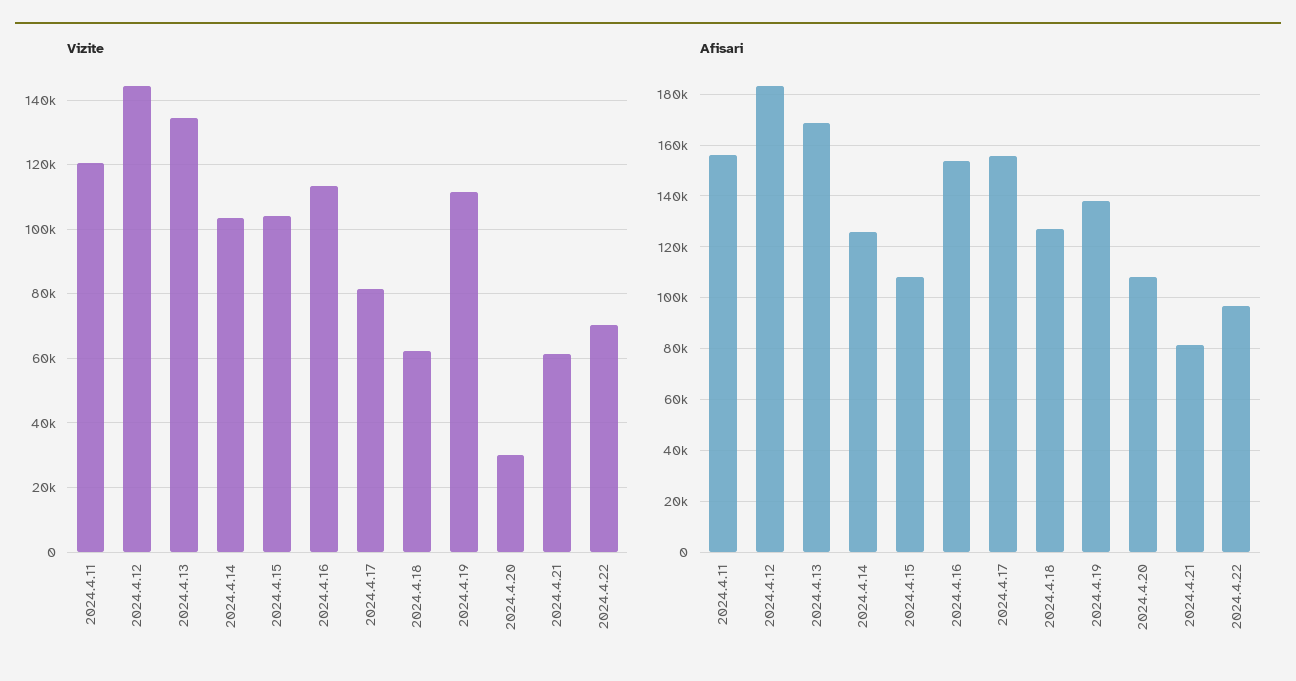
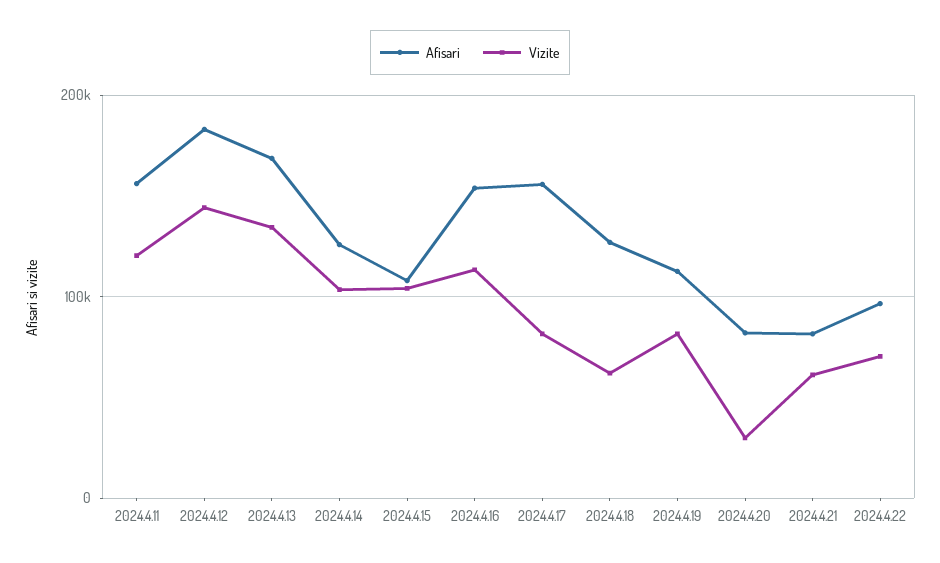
Vizite, 2024.4.19: 112000 -> 80000
Afisari, 2024.4.19: 137500 -> 110000
Afisari, 2024.4.20: 107500 -> 80000

